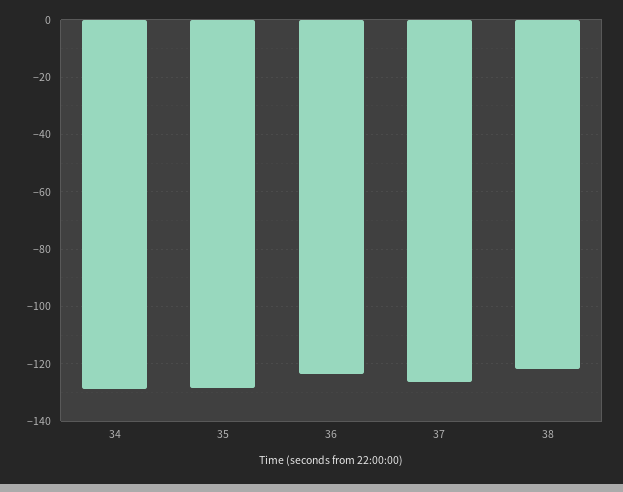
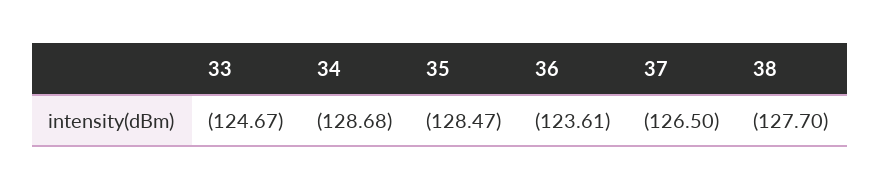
38: -122.5 -> -127.7
33: none -> -124.67

